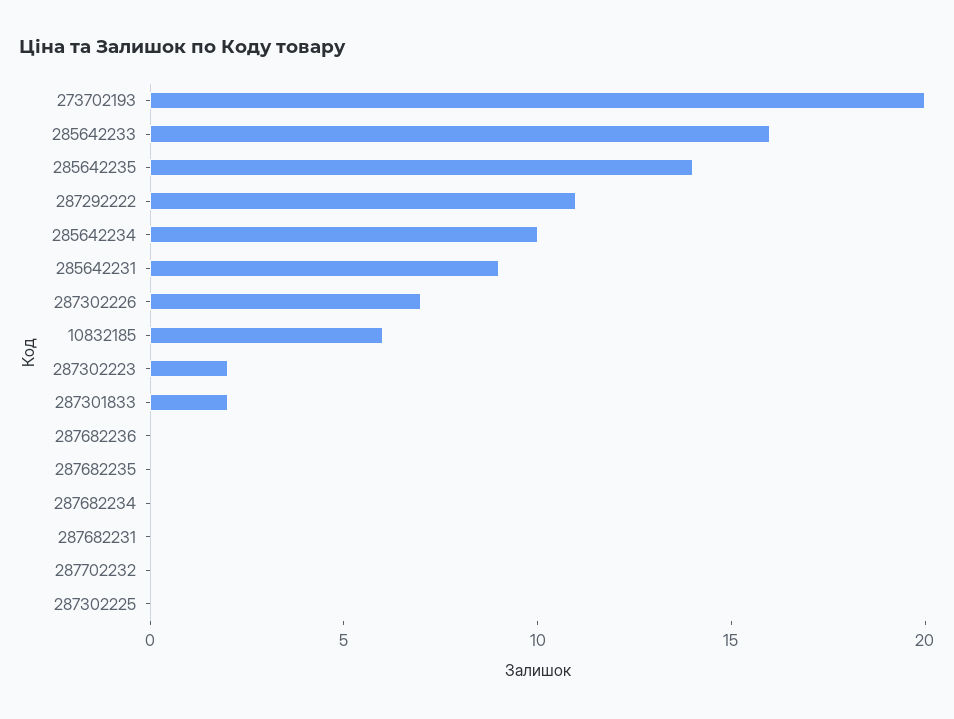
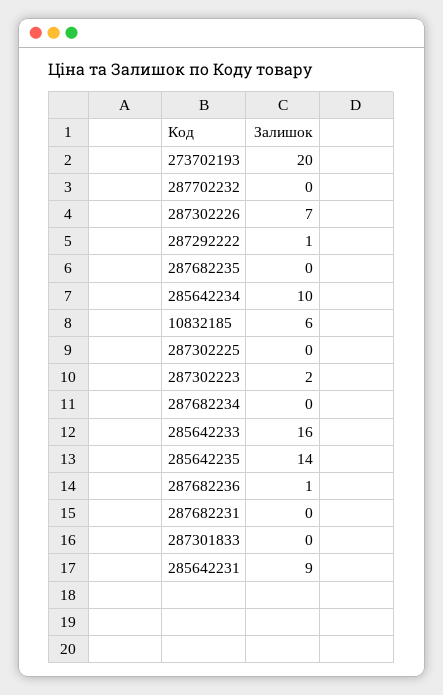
287292222: 11 -> 1
287301833: 2 -> 0
287682236: 0 -> 1

